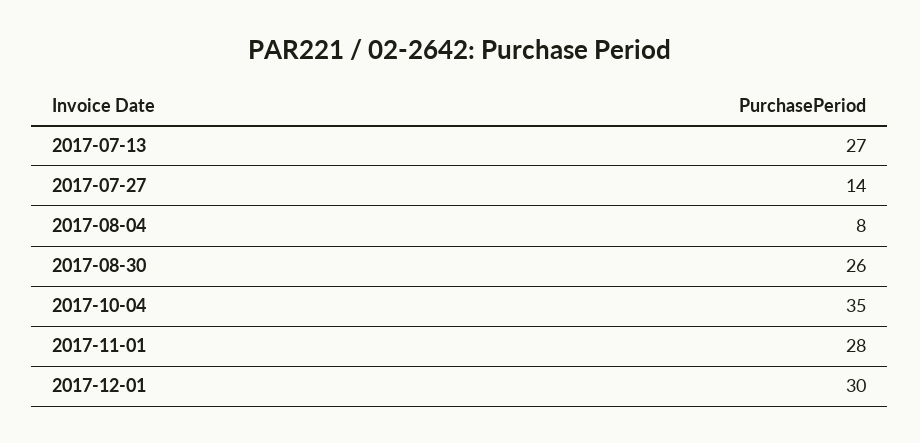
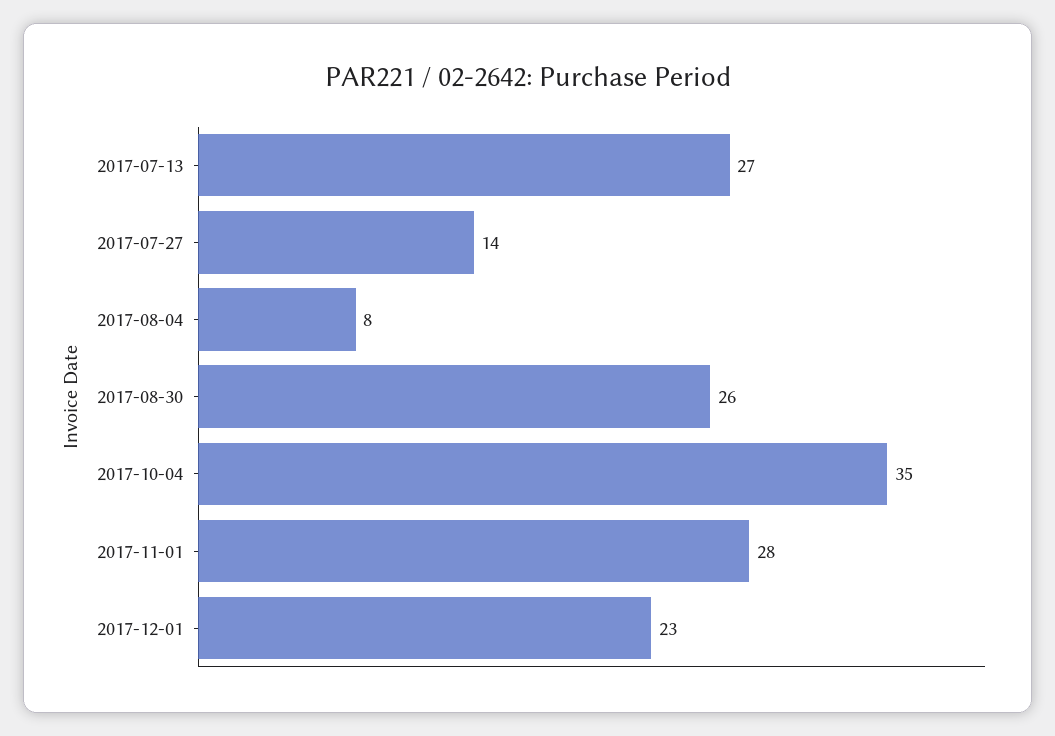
2017-12-01: 30 -> 23

